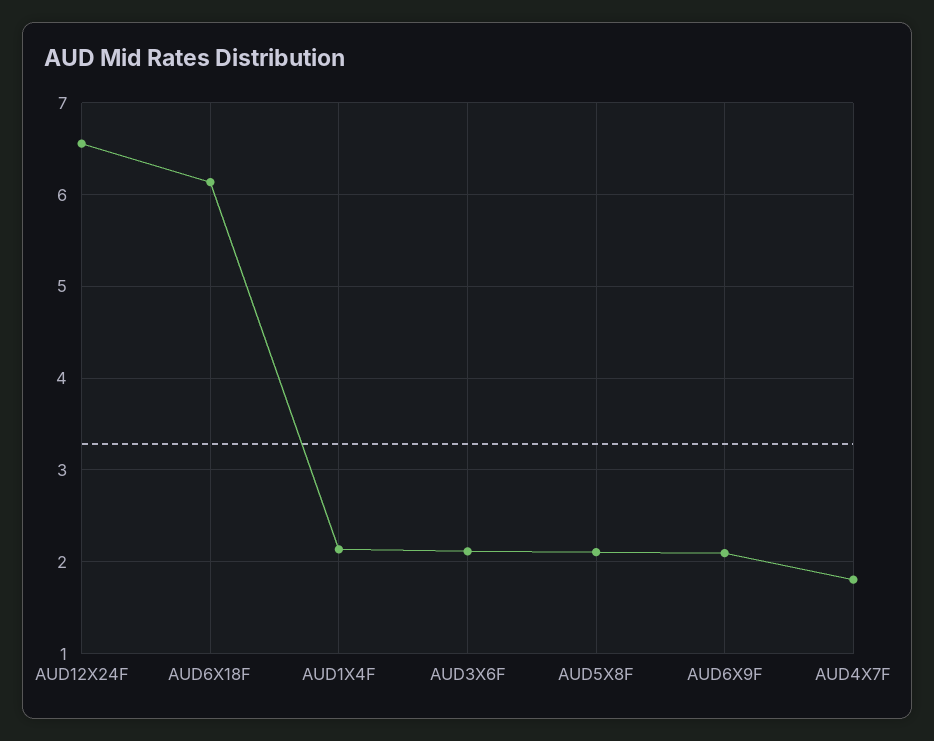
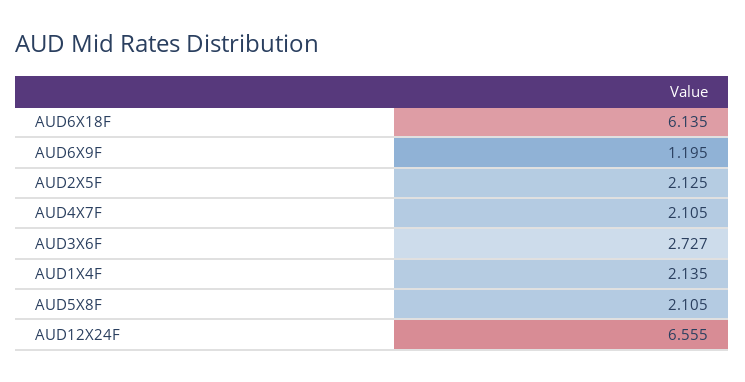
AUD3X6F: 2.1 -> 2.727
AUD6X9F: 2.1 -> 1.195
AUD4X7F: 1.8 -> 2.105
AUD2X5F: none -> 2.125

